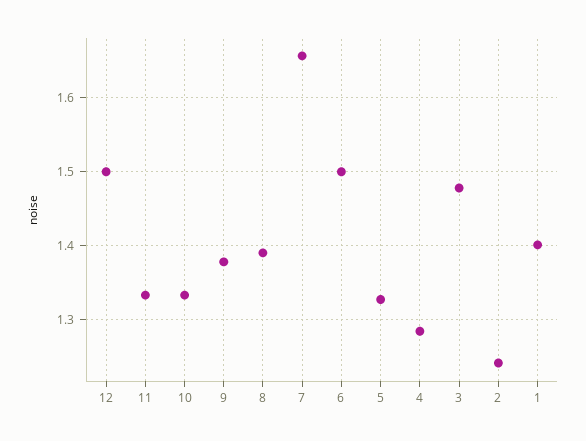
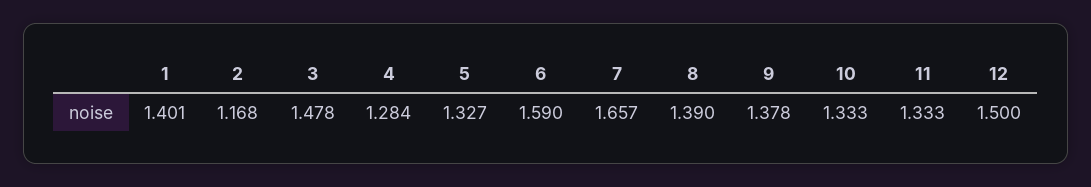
6: 1.5 -> 1.59
2: 1.24 -> 1.168

